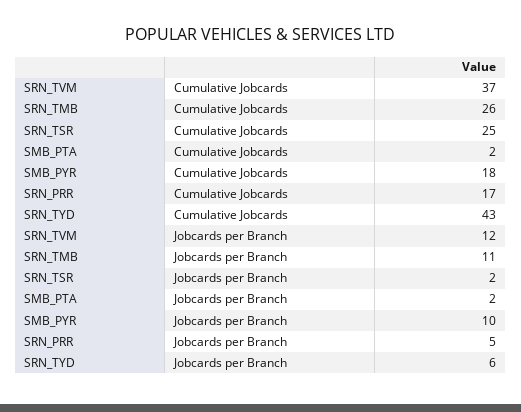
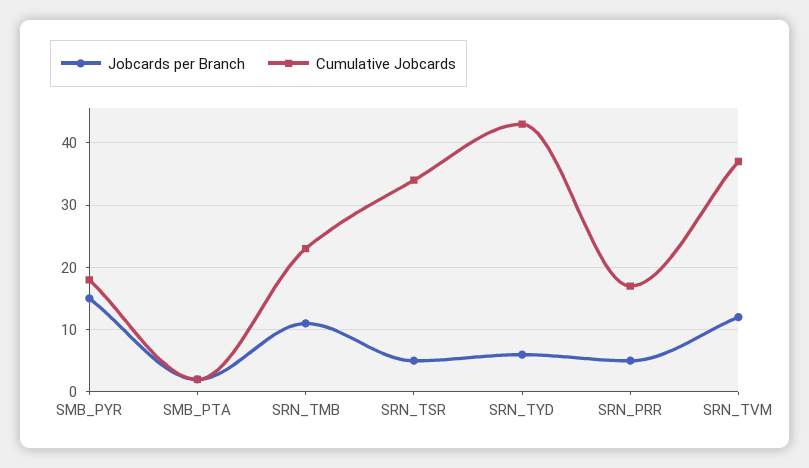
Cumulative Jobcards, SRN_TMB: 26 -> 23
Cumulative Jobcards, SRN_TSR: 25 -> 34
Jobcards per Branch, SRN_TSR: 2 -> 5
Jobcards per Branch, SMB_PYR: 10 -> 15

